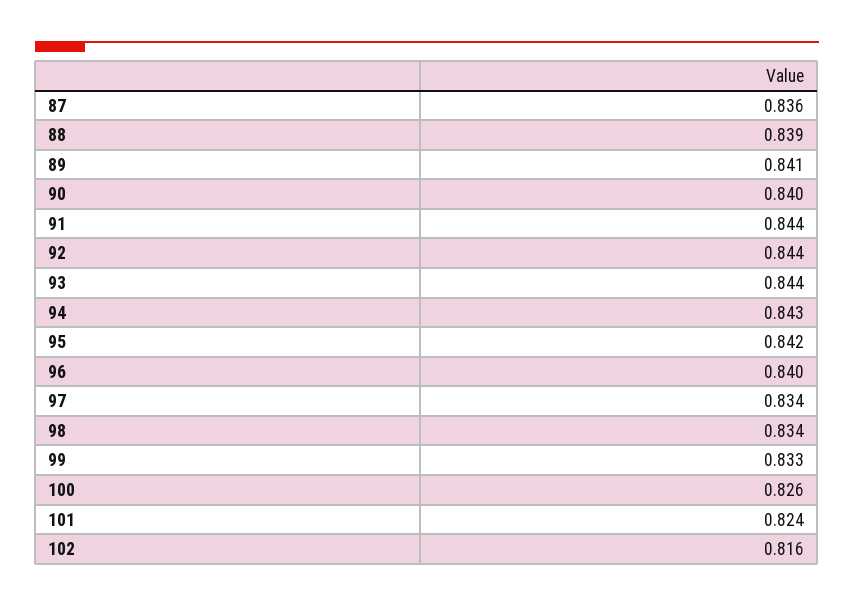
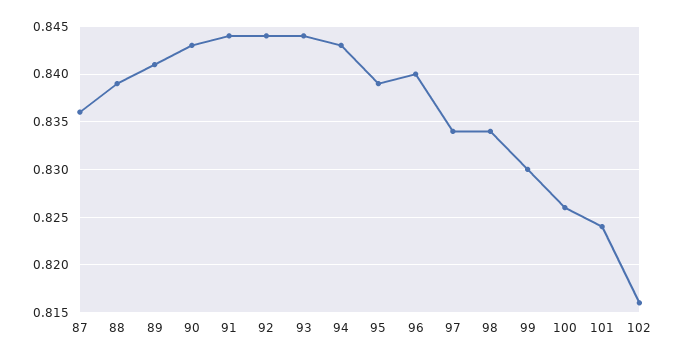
90: 0.84 -> 0.843
95: 0.842 -> 0.839
99: 0.833 -> 0.83

